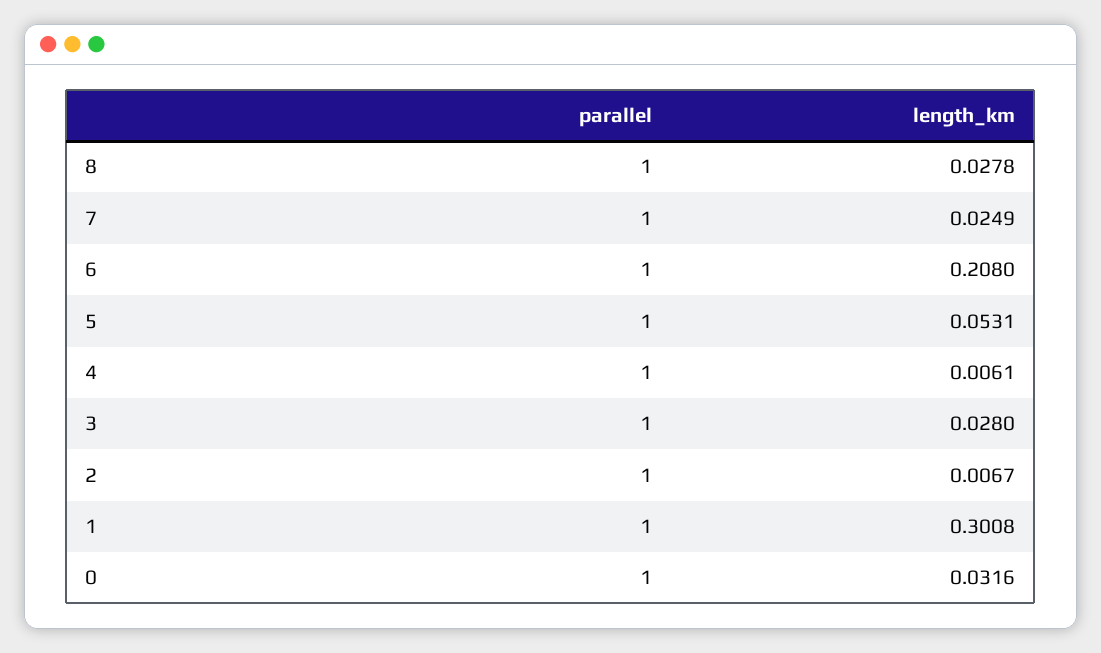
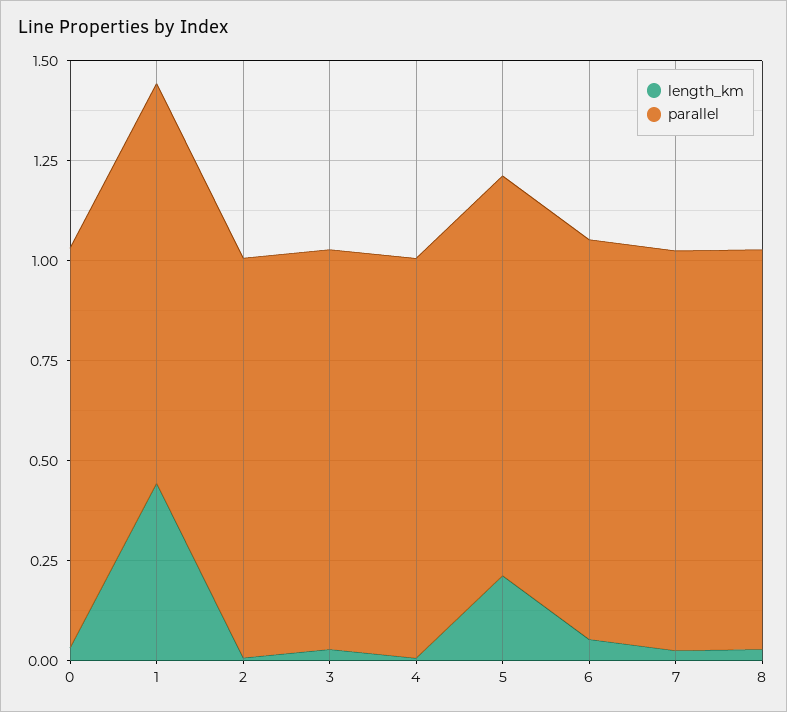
length_km, 6: 0.208 -> 0.05
length_km, 5: 0.0531 -> 0.2
length_km, 1: 0.3008 -> 0.45

